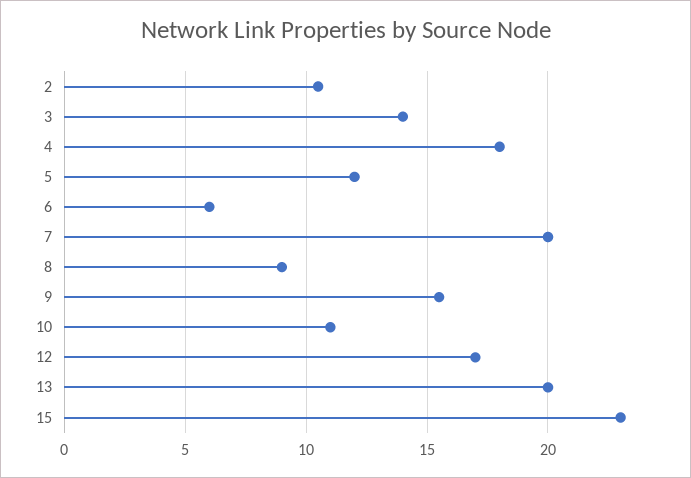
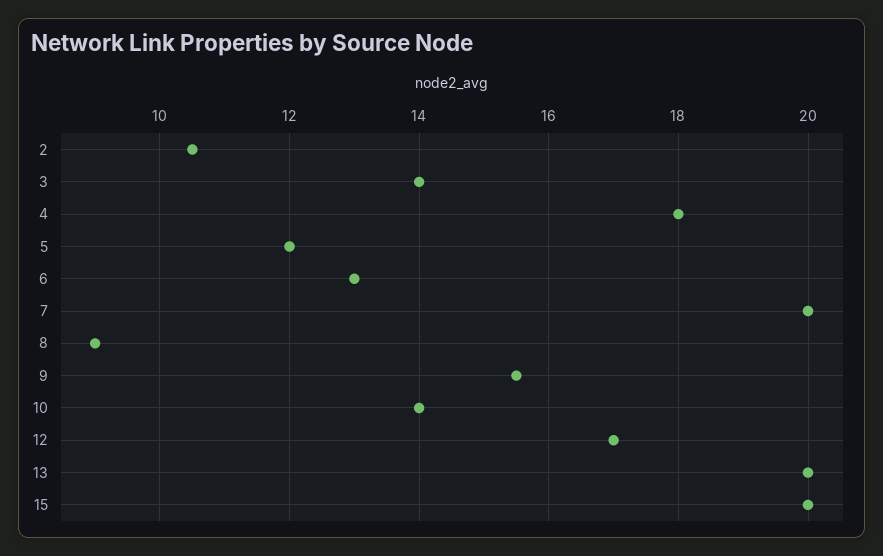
6: 6 -> 13
10: 11 -> 14
15: 23 -> 20

